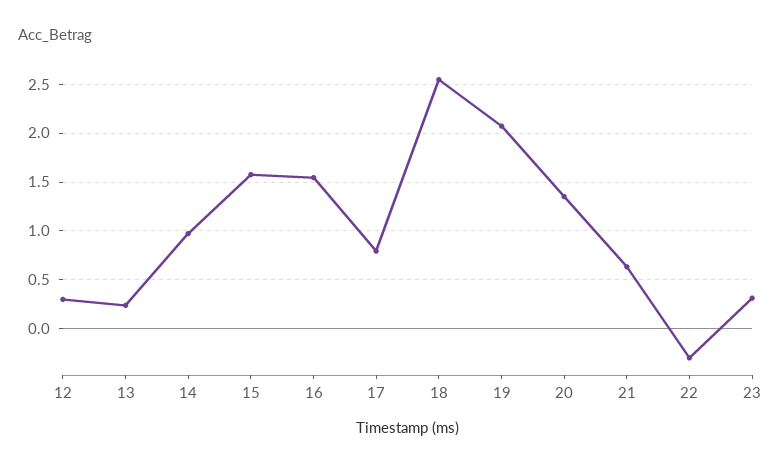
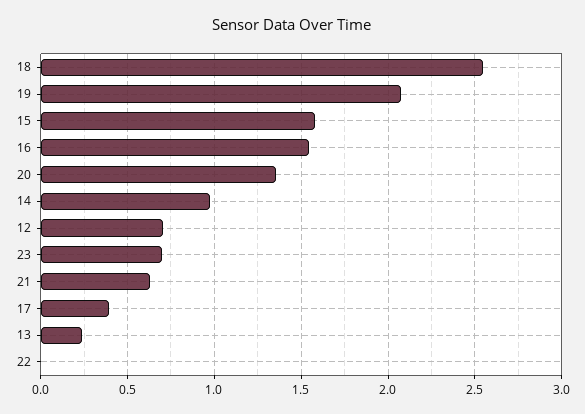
12: 0.3 -> 0.7
17: 0.8 -> 0.4
22: -0.3 -> 0
23: 0.3 -> 0.7

